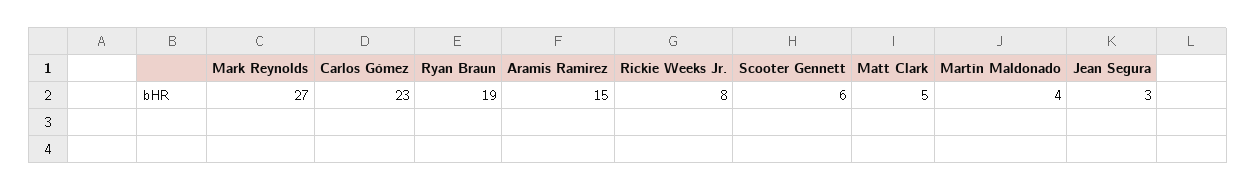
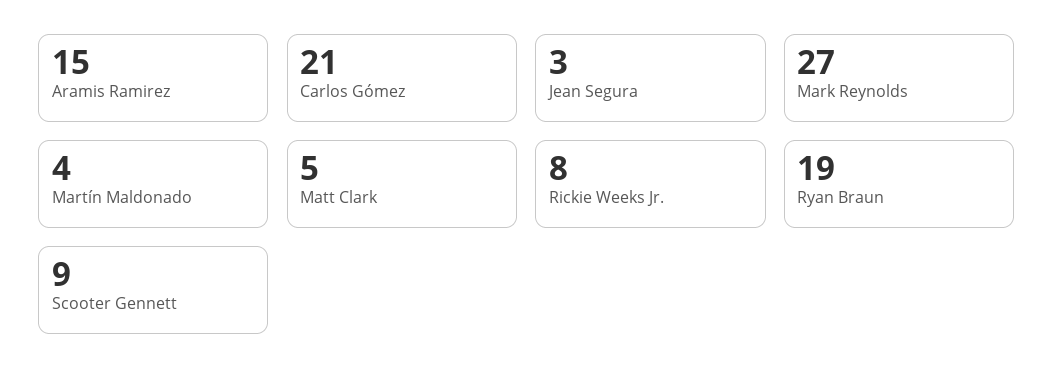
Carlos Gómez: 23 -> 21
Scooter Gennett: 6 -> 9

